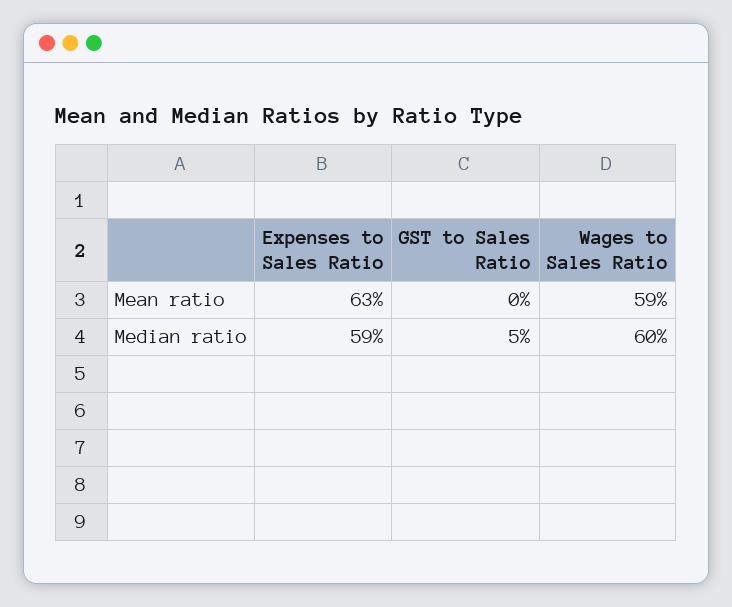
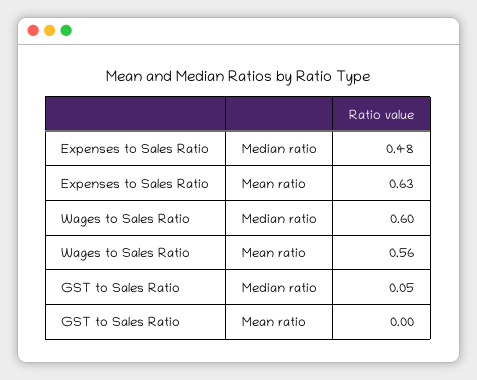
Wages to Sales Ratio, Mean ratio: 0.59 -> 0.56
Expenses to Sales Ratio, Median ratio: 0.59 -> 0.48

